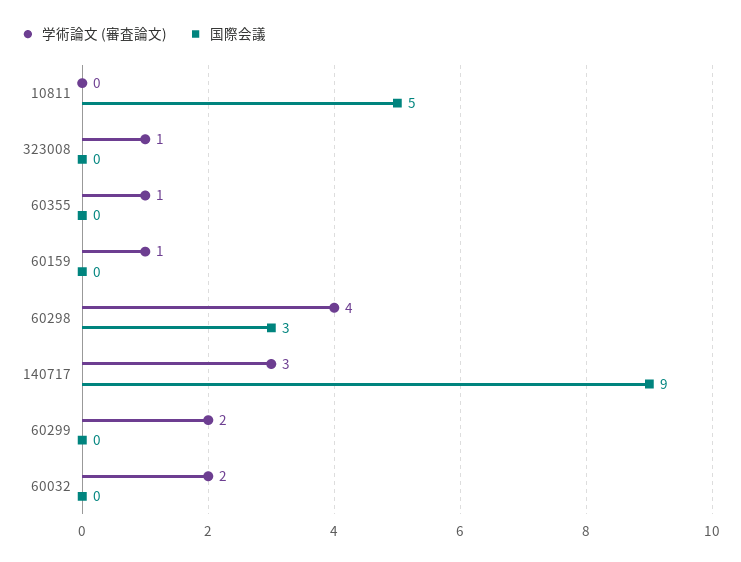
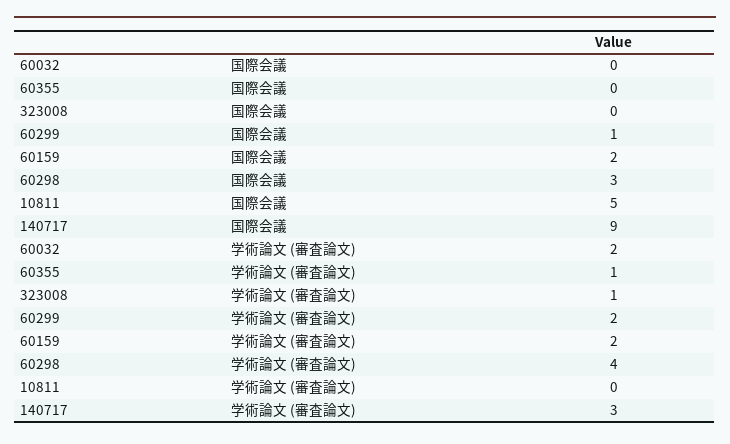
学術論文 (審査論文), 60159: 1 -> 2
国際会議, 60159: 0 -> 2
国際会議, 60299: 0 -> 1

